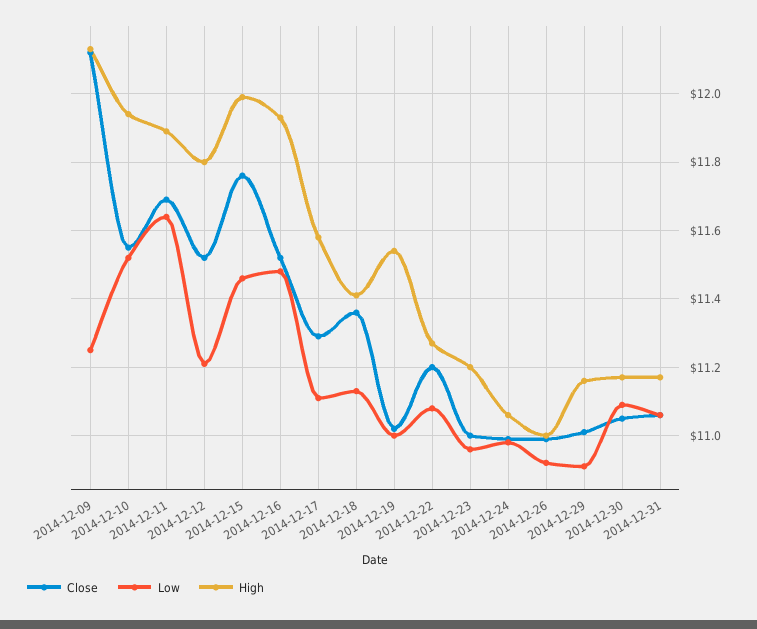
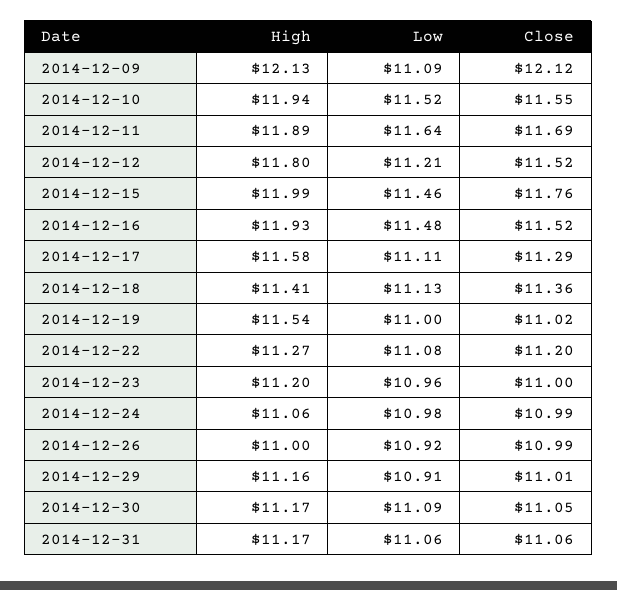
Low, 2014-12-09: 11.25 -> 11.09

